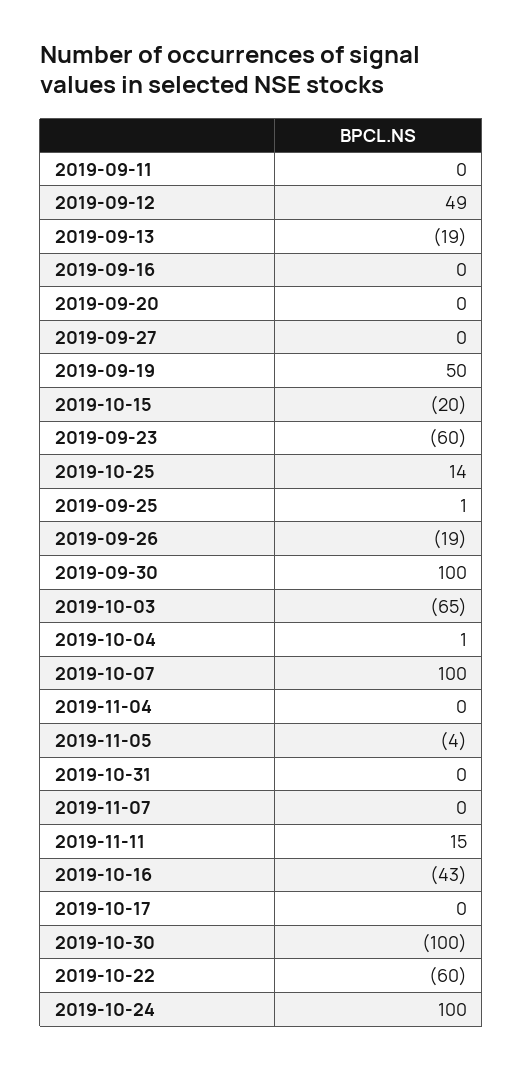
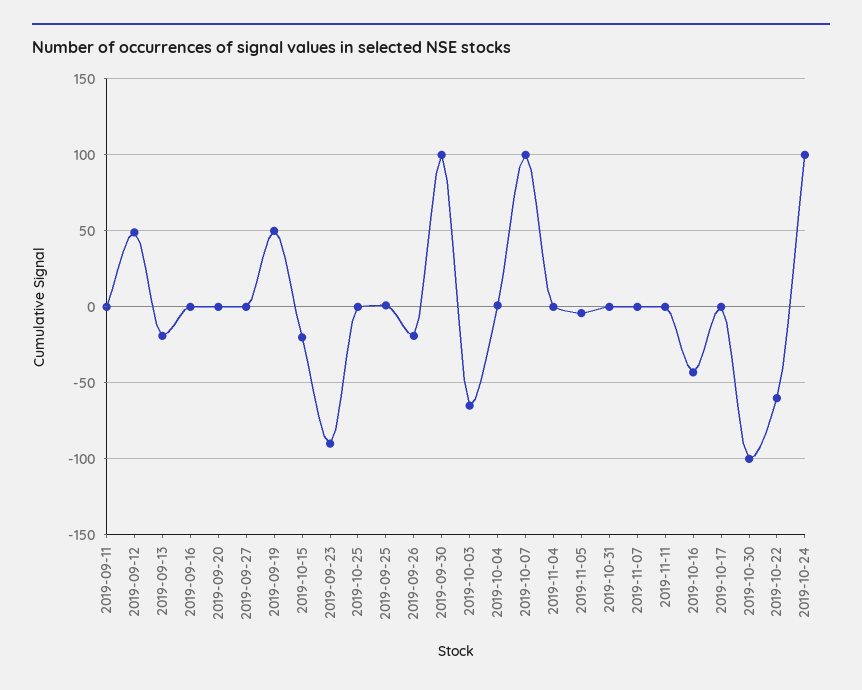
2019-09-23: -60 -> -90
2019-10-25: 14 -> 0
2019-11-11: 15 -> 0

